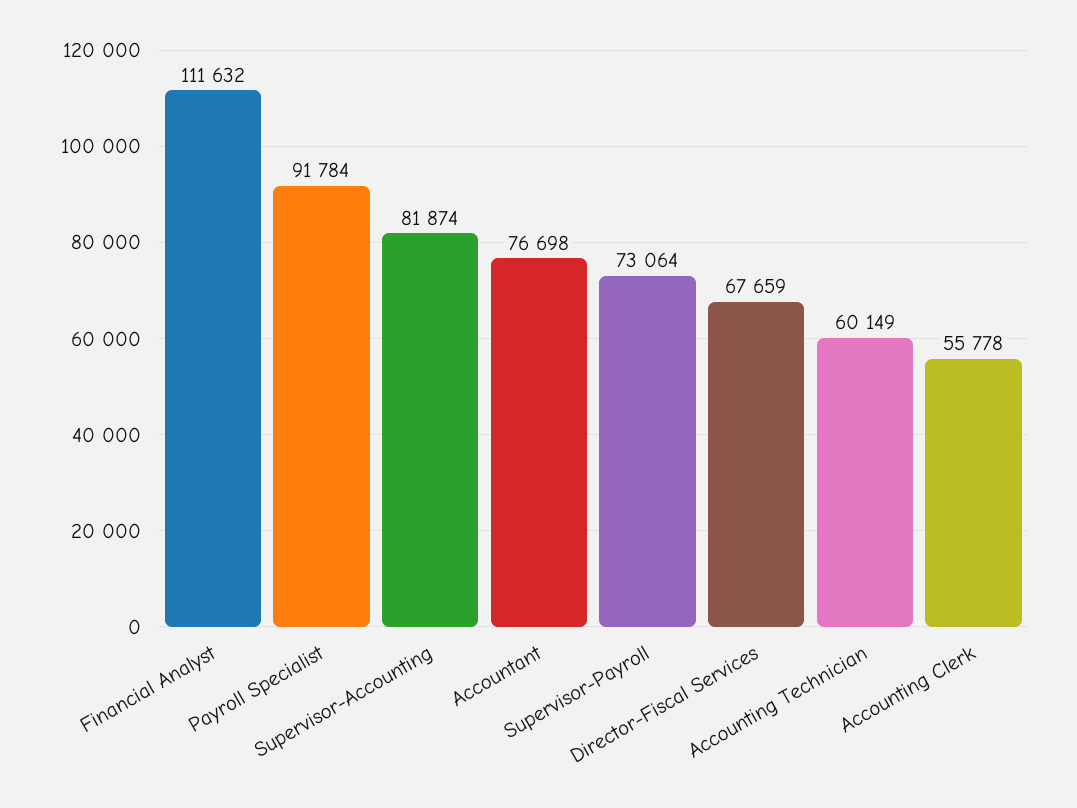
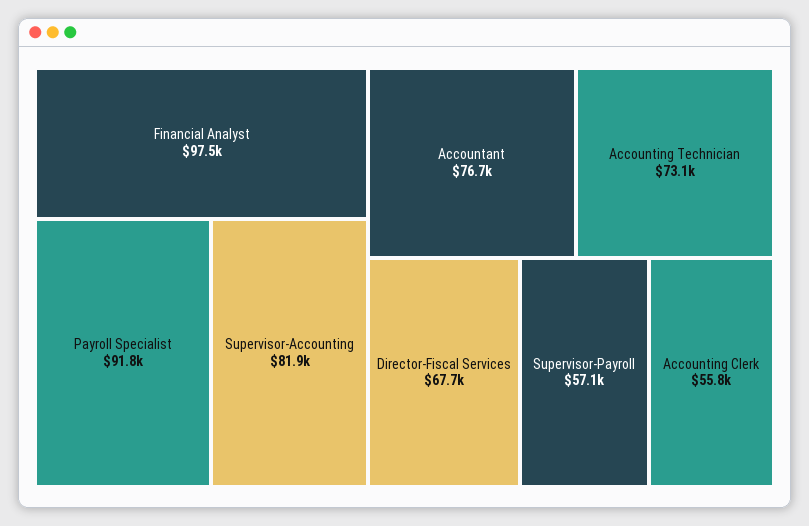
Financial Analyst: 111632 -> 97500
Supervisor-Payroll: 73064 -> 57100
Accounting Technician: 60149 -> 73100

